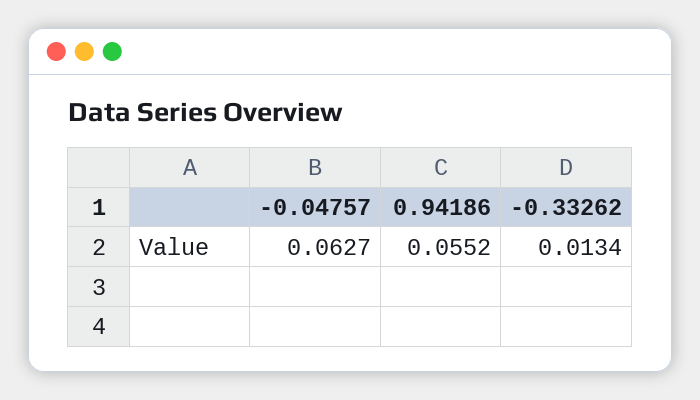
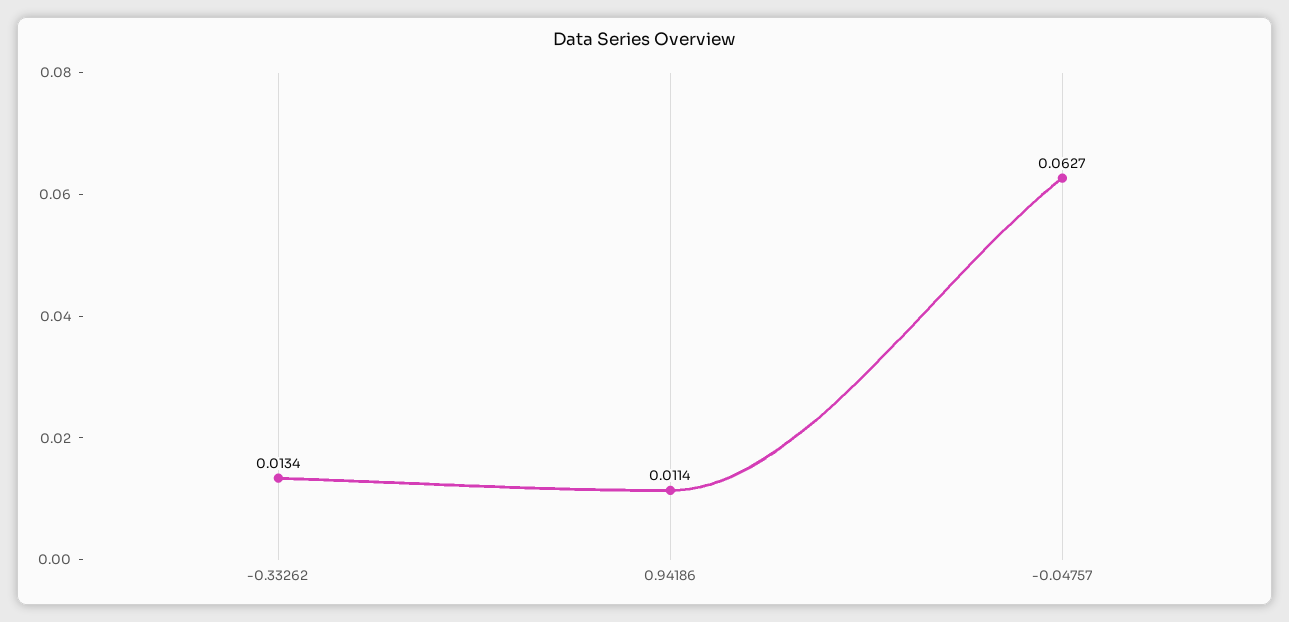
0.94186: 0.0552 -> 0.0114

